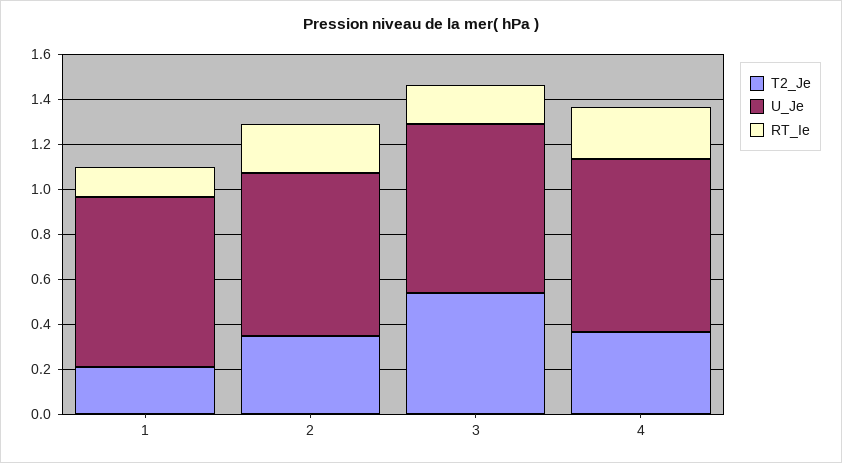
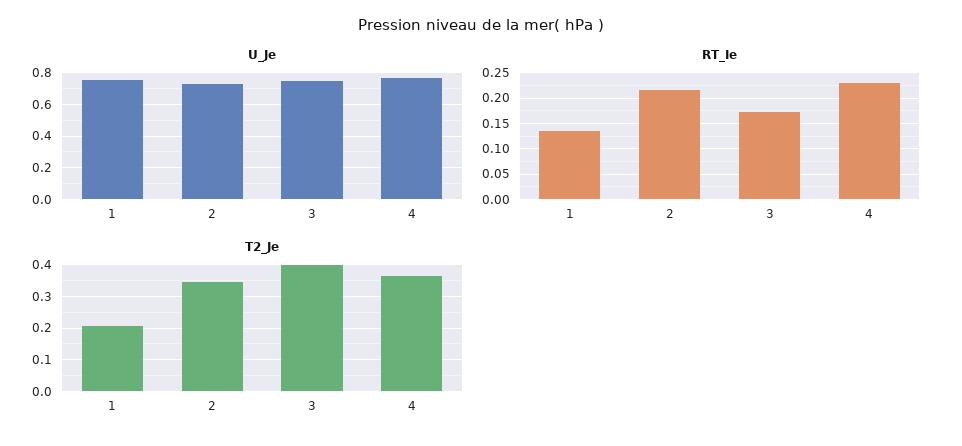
T2_Je, 3: 0.55 -> 0.4

